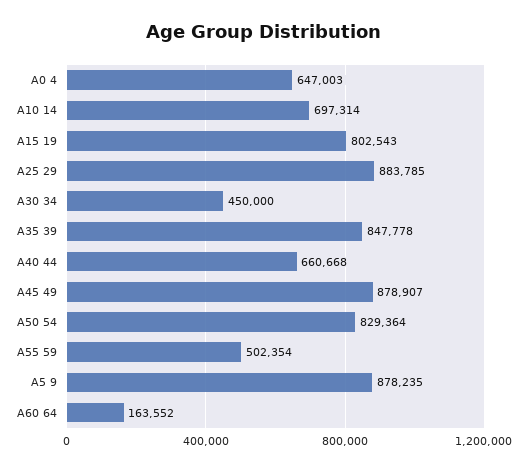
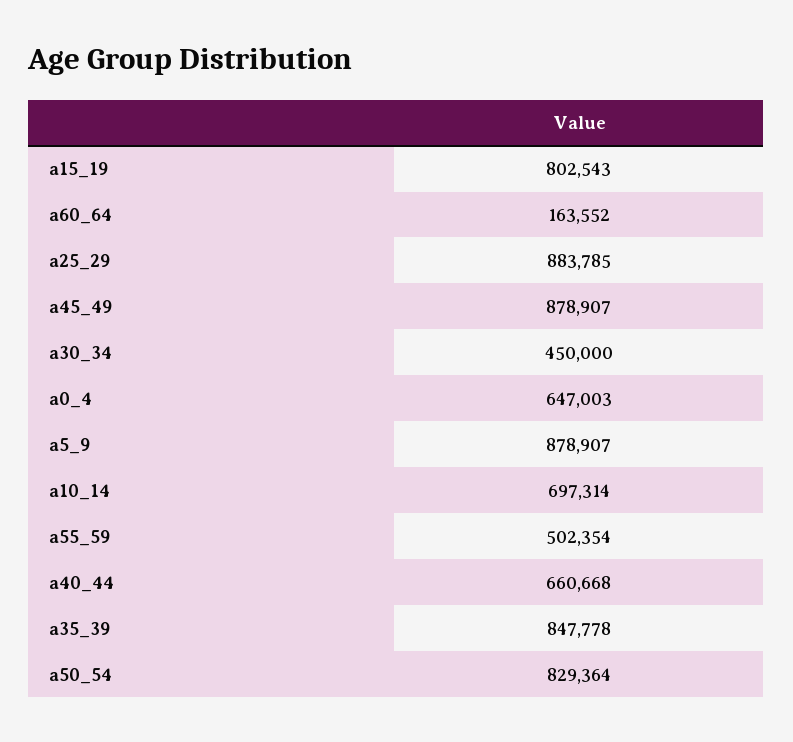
A5 9: 878235 -> 878907

